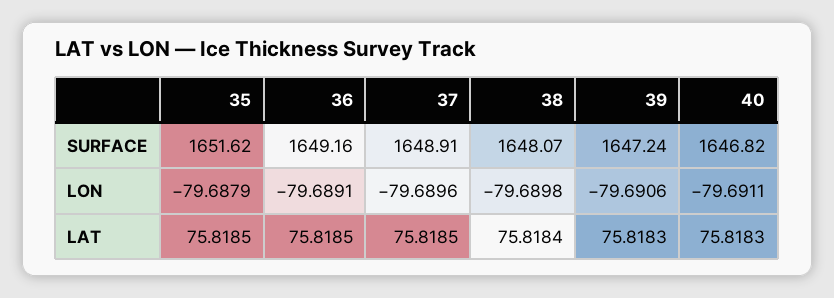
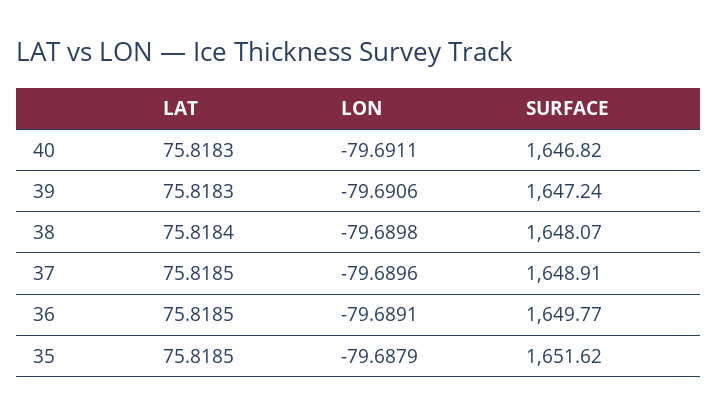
36, SURFACE: 1649.16 -> 1649.77

